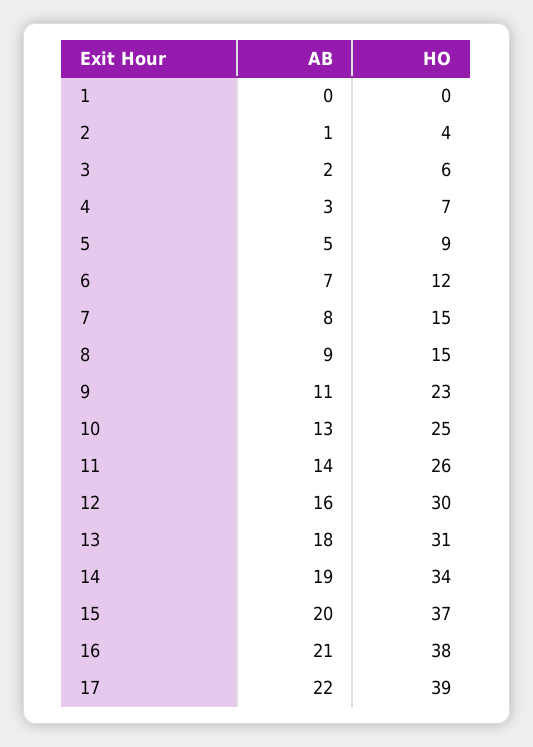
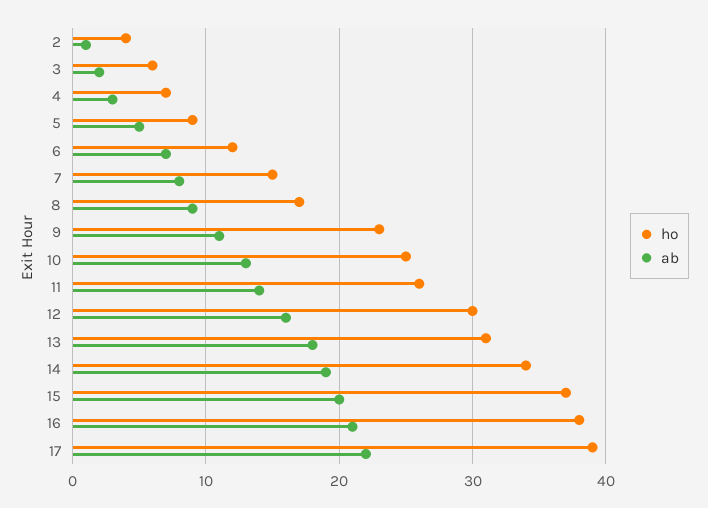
AB, 1: 0 -> none
HO, 1: 0 -> none
HO, 8: 15 -> 17

